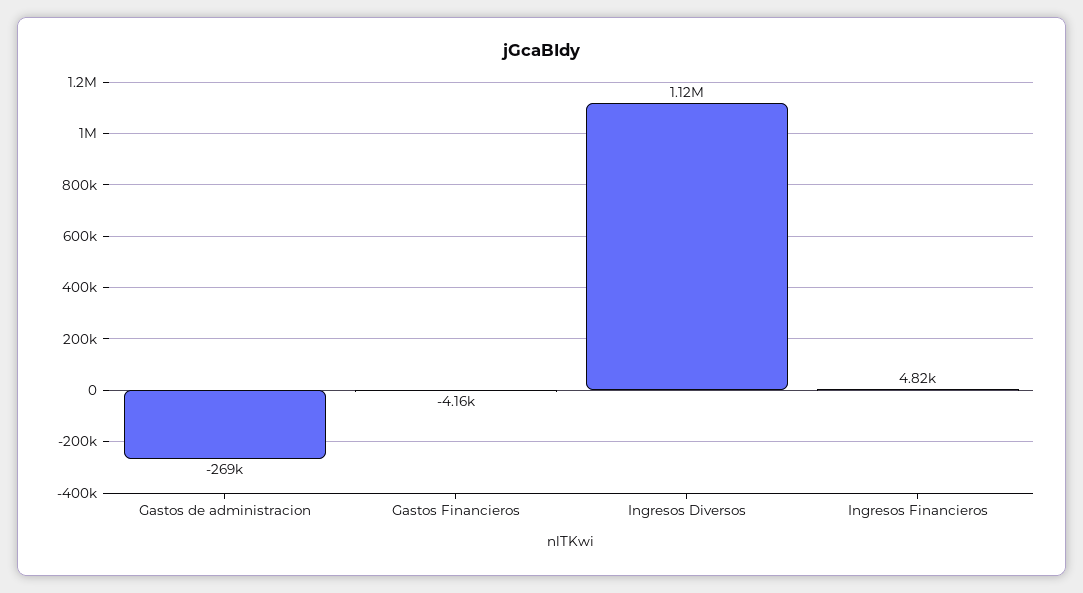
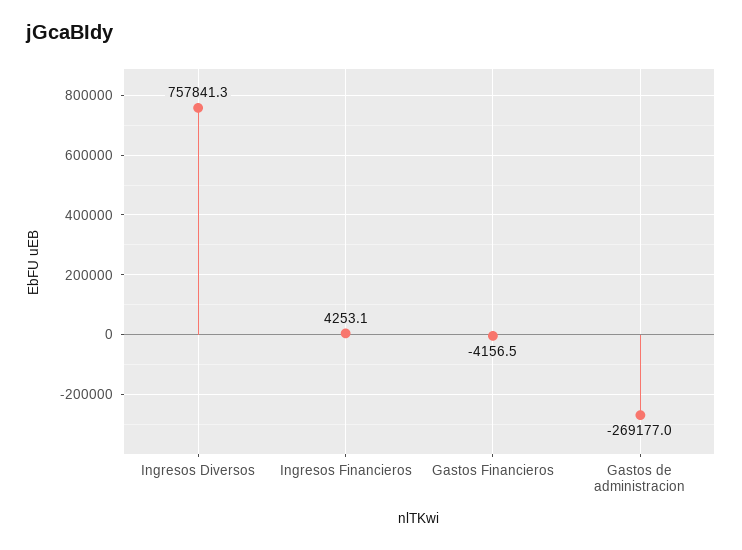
Ingresos Diversos: 1120000 -> 757841.3
Ingresos Financieros: 4820 -> 4253.1

